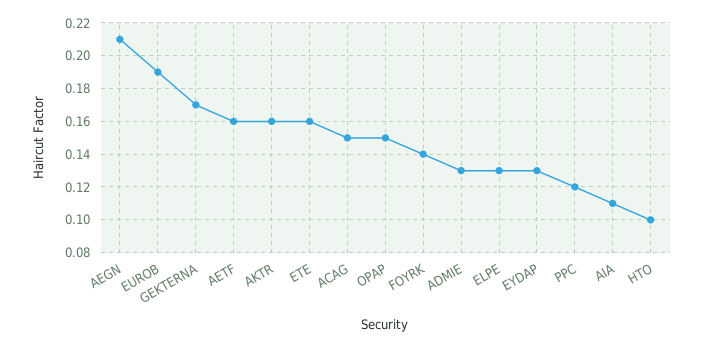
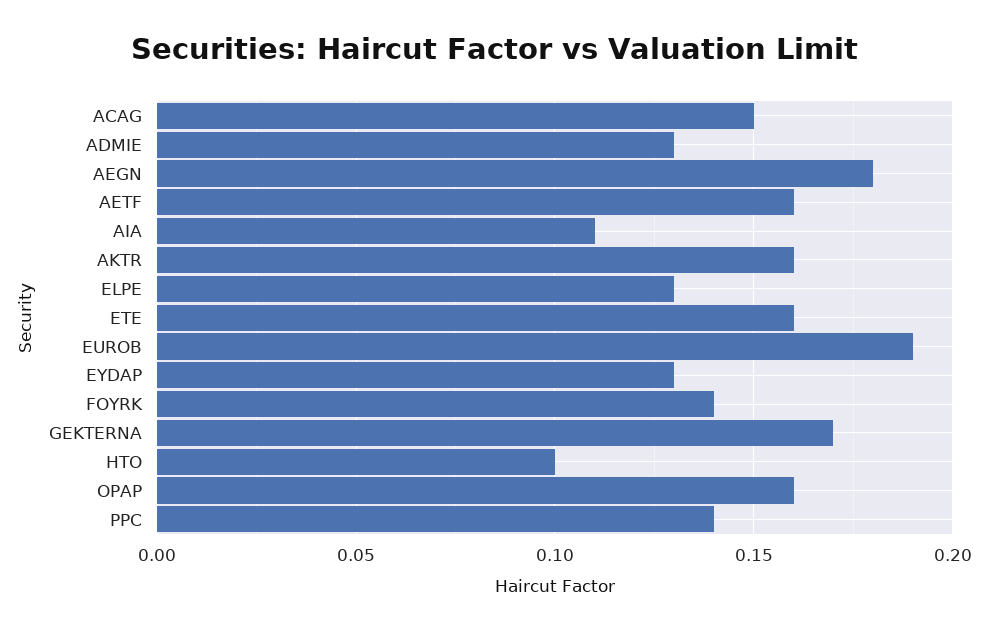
AEGN: 0.21 -> 0.18
OPAP: 0.15 -> 0.16
PPC: 0.12 -> 0.14

